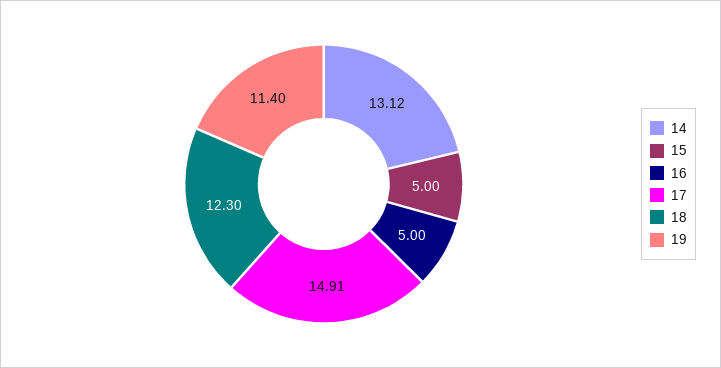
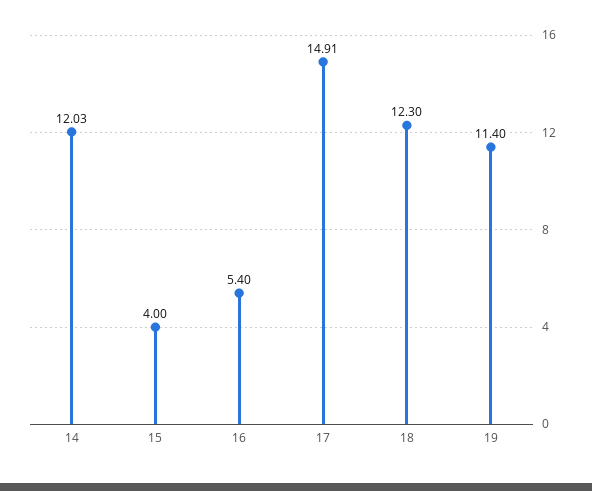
14: 13.12 -> 12.03
15: 5 -> 4
16: 5 -> 5.4

